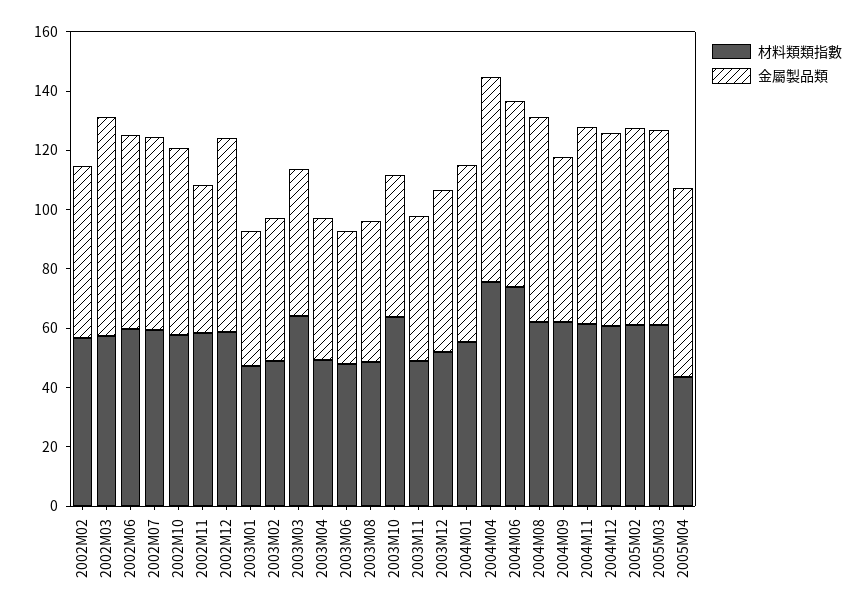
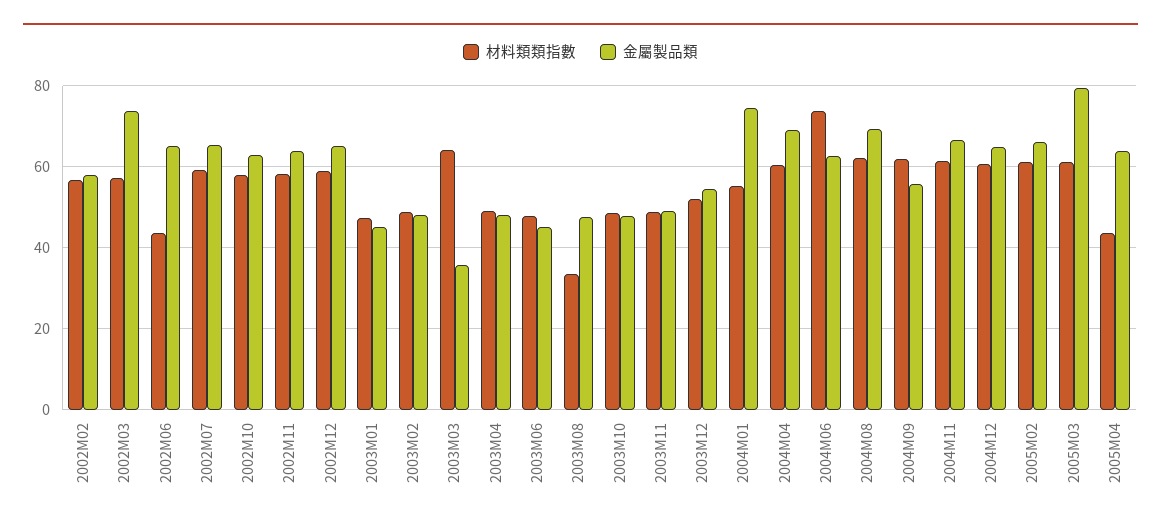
材料類類指數, 2002M06: 60 -> 44
金屬製品類, 2002M11: 50 -> 64
金屬製品類, 2003M03: 50 -> 36
材料類類指數, 2003M08: 50 -> 34
材料類類指數, 2003M10: 65 -> 48
金屬製品類, 2004M01: 60 -> 74
材料類類指數, 2004M04: 75 -> 60
金屬製品類, 2005M03: 65 -> 80

